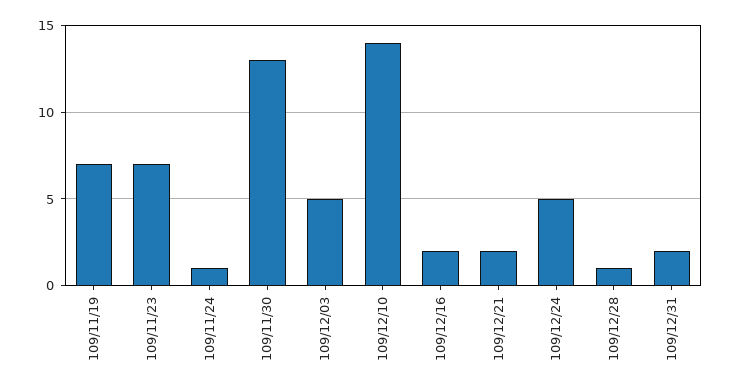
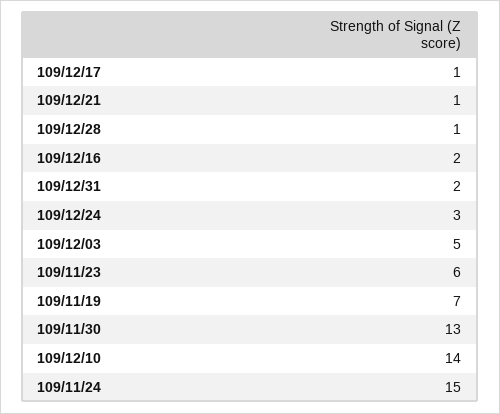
109/11/23: 7 -> 6
109/11/24: 1 -> 15
109/12/21: 2 -> 1
109/12/24: 5 -> 3
109/12/17: none -> 1

